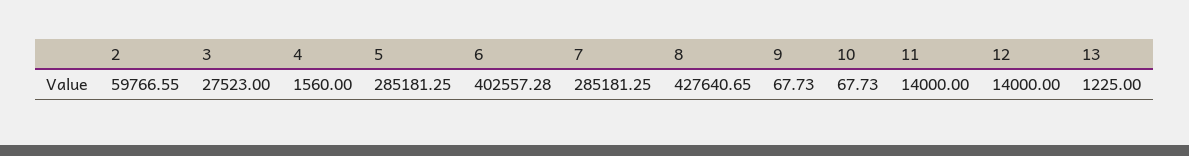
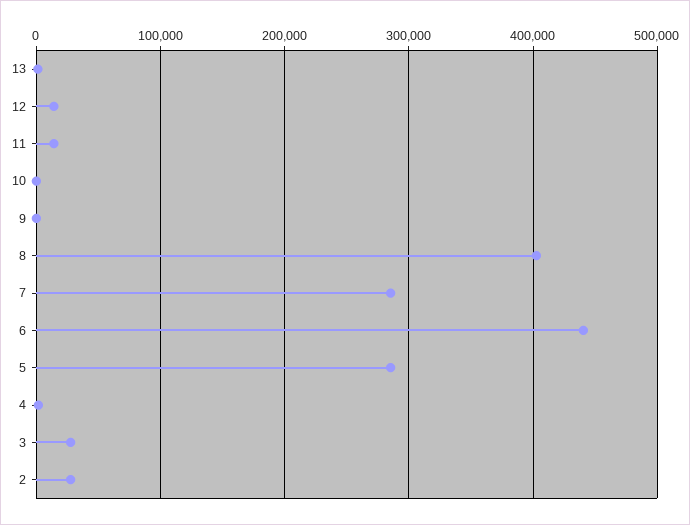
2: 59766.55 -> 30000
6: 402557.28 -> 440000
8: 427640.65 -> 400000

